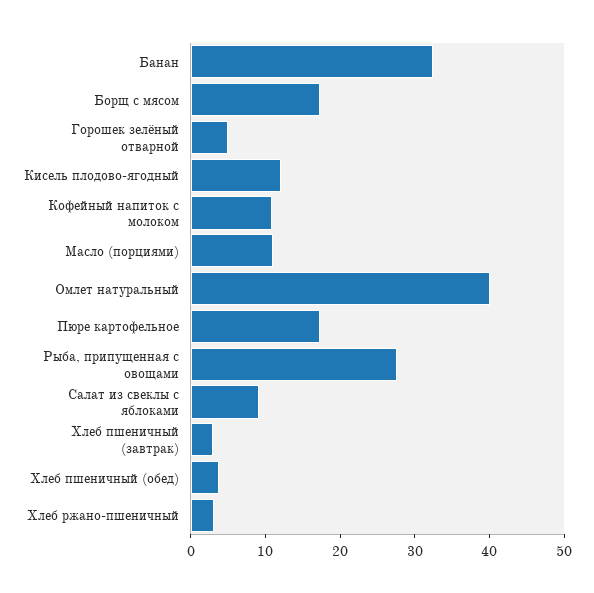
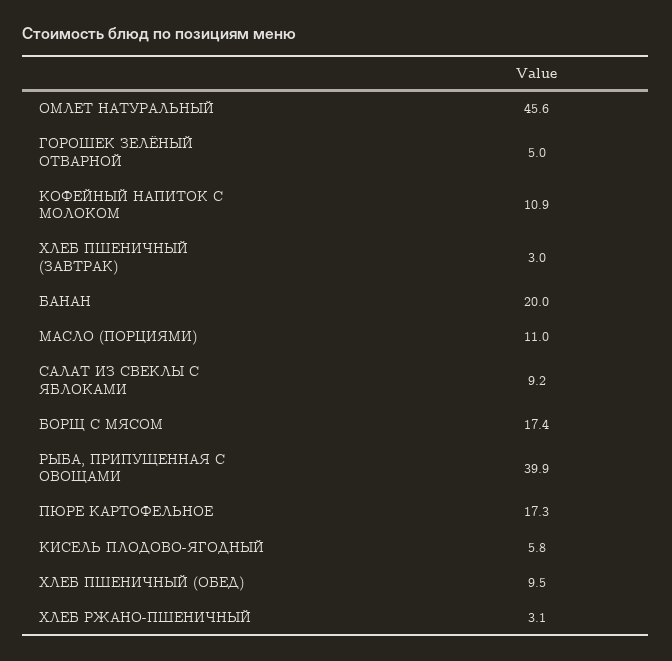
Банан: 32 -> 20
Кисель плодово-ягодный: 12 -> 5.8
Омлет натуральный: 40 -> 45.6
Рыба, припущенная с овощами: 28 -> 39.9
Хлеб пшеничный (обед): 4 -> 9.5

